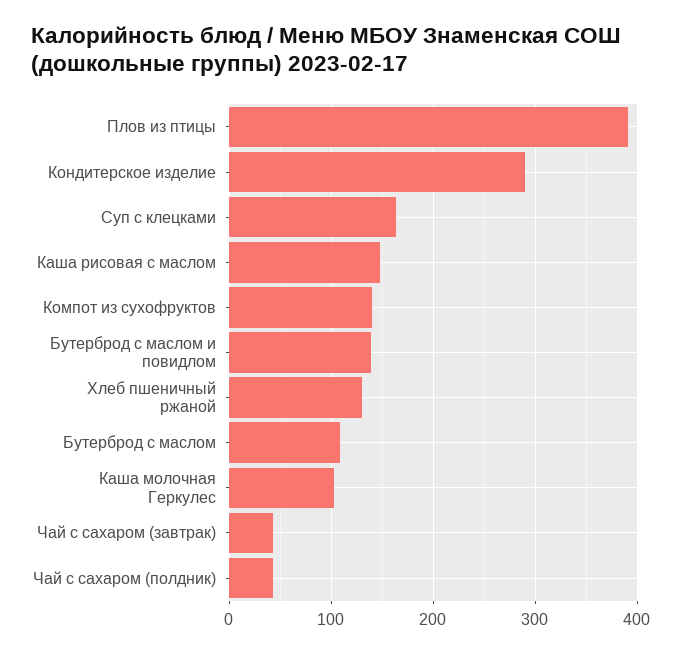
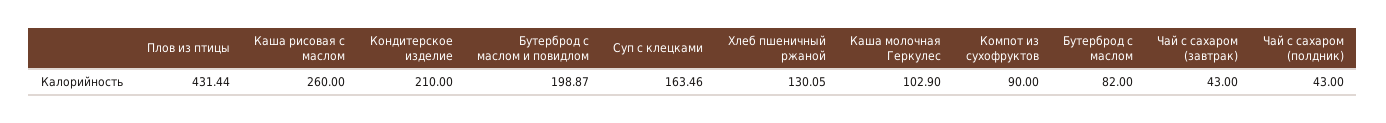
Плов из птицы: 390 -> 431.44
Кондитерское изделие: 290 -> 210
Каша рисовая с маслом: 150 -> 260
Компот из сухофруктов: 140 -> 90
Бутерброд с маслом и повидлом: 140 -> 198.87
Бутерброд с маслом: 110 -> 82

